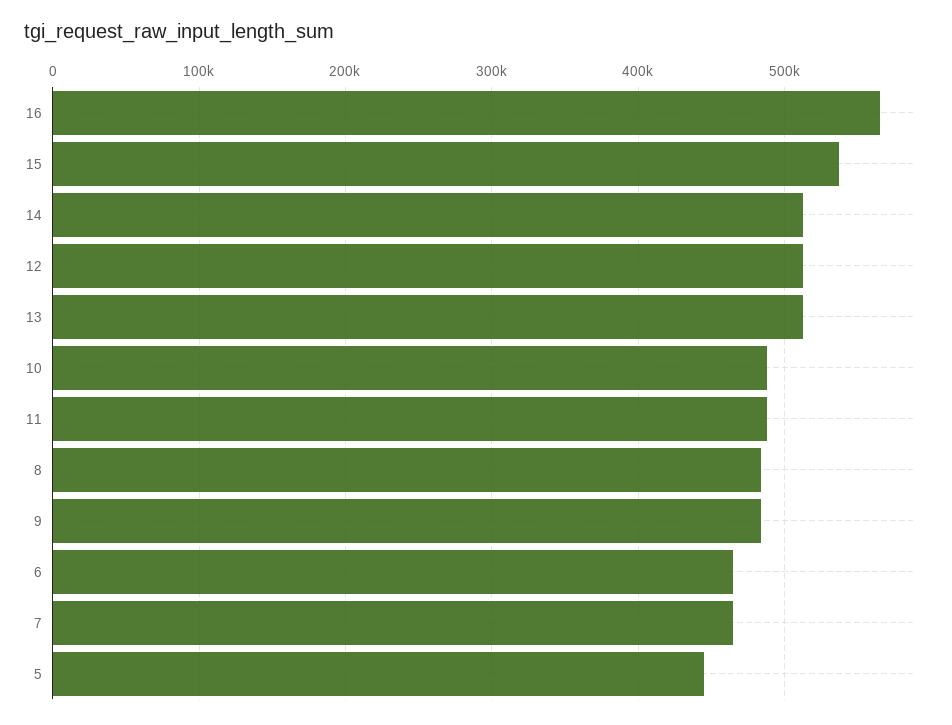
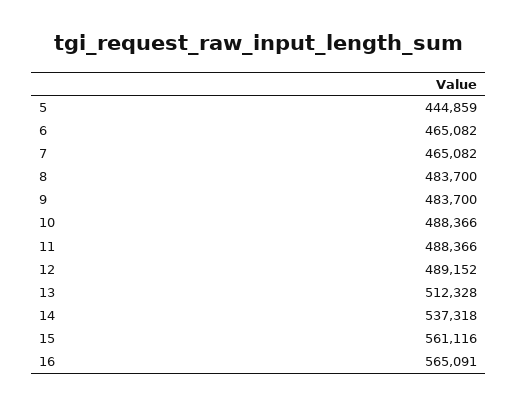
15: 540000 -> 561116
14: 510000 -> 537318
12: 510000 -> 489152

